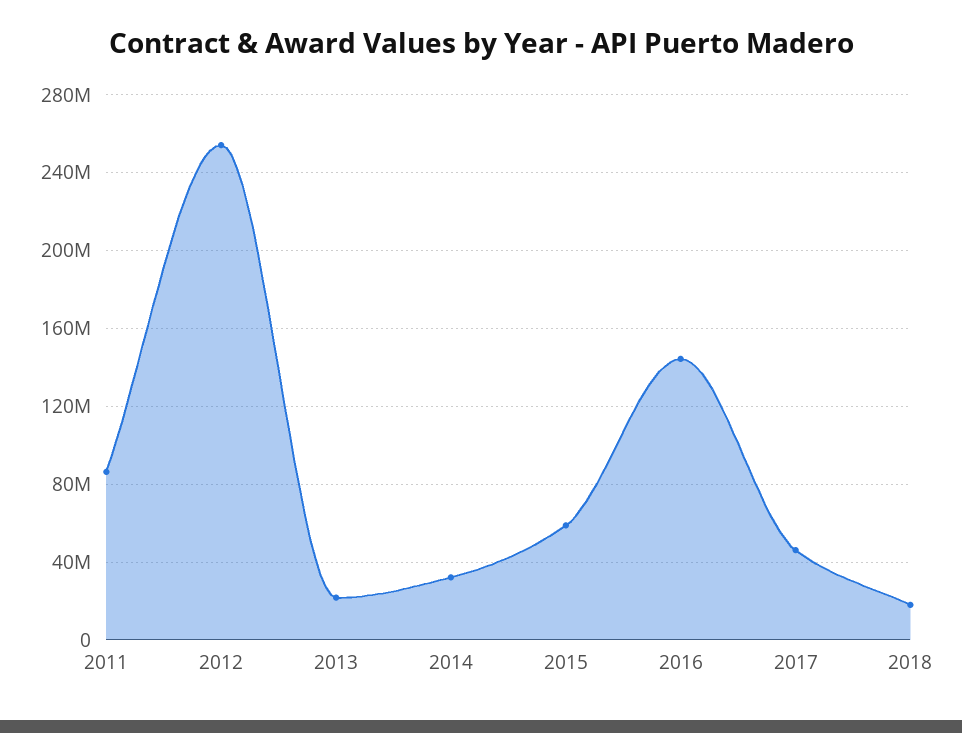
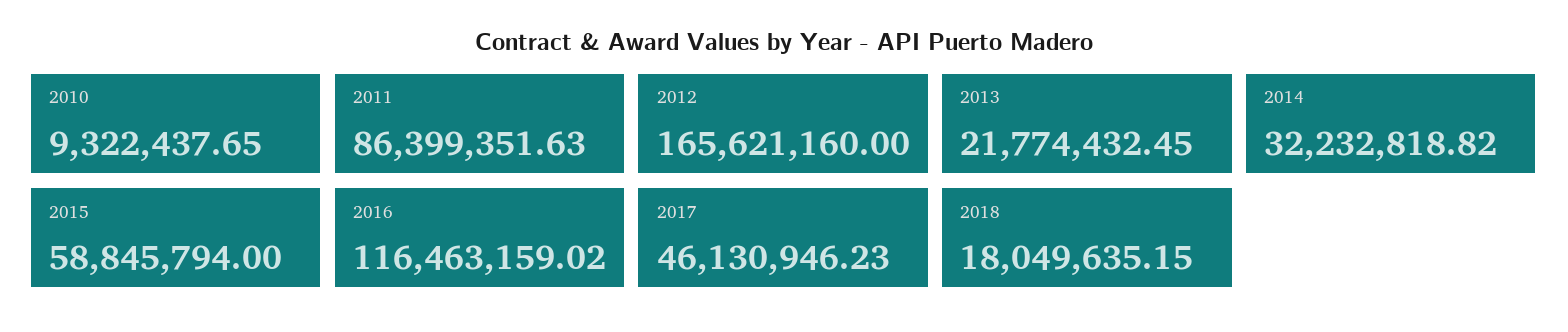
2012: 255000000 -> 165621160
2016: 145000000 -> 116463159.02
2010: none -> 9322437.65

